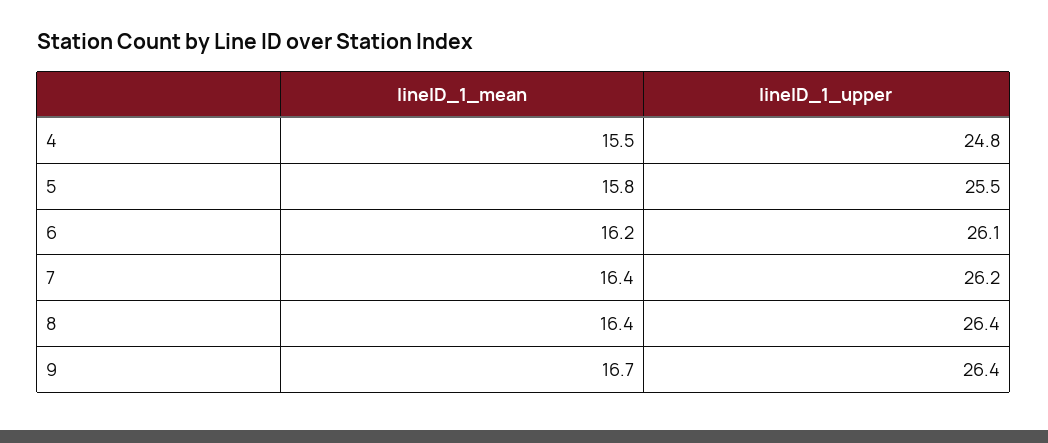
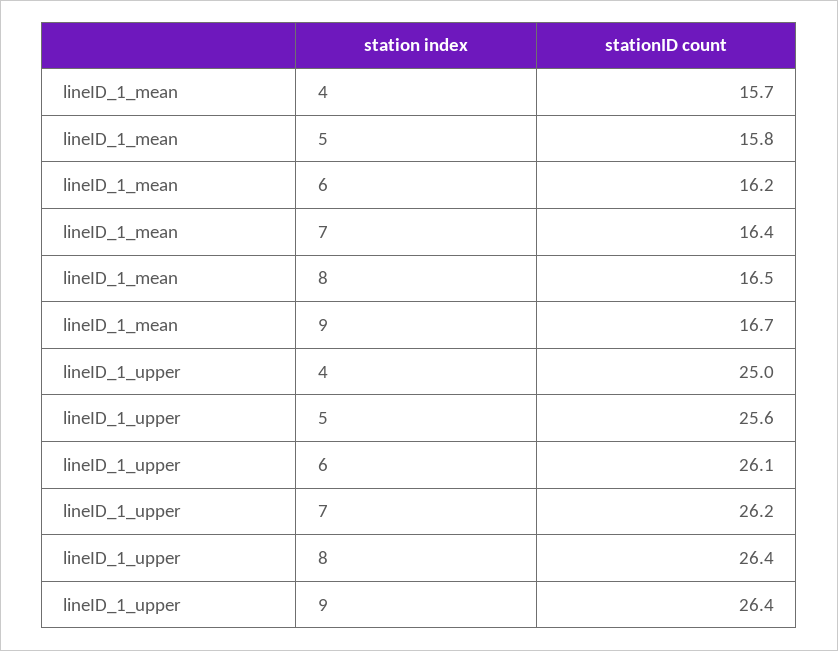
lineID_1_mean, 4: 15.5 -> 15.7
lineID_1_upper, 4: 24.8 -> 25
lineID_1_upper, 5: 25.5 -> 25.6
lineID_1_mean, 8: 16.4 -> 16.5

